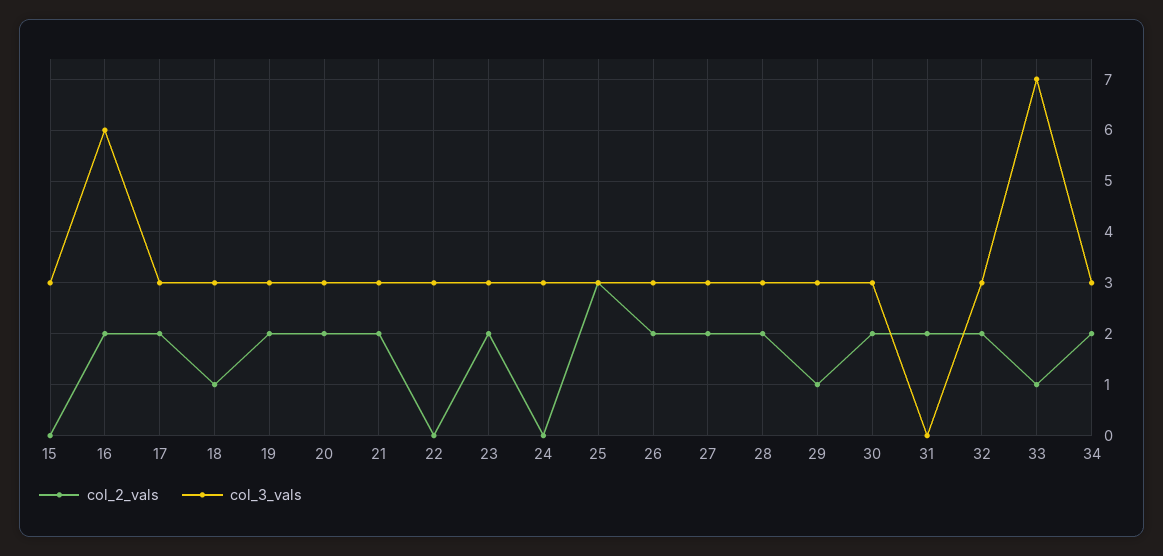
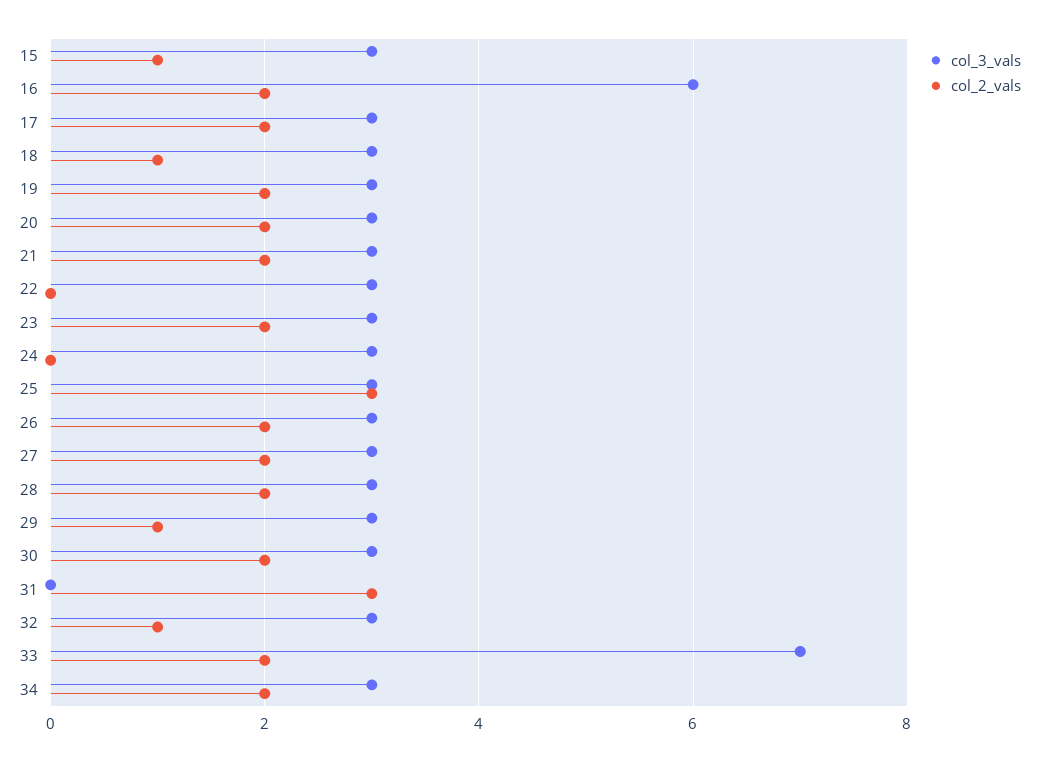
col_2_vals, 15: 0 -> 1
col_2_vals, 31: 2 -> 3
col_2_vals, 32: 2 -> 1
col_2_vals, 33: 1 -> 2

